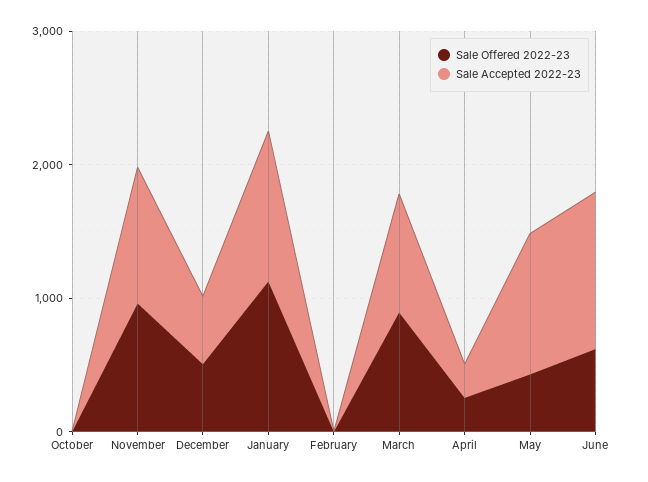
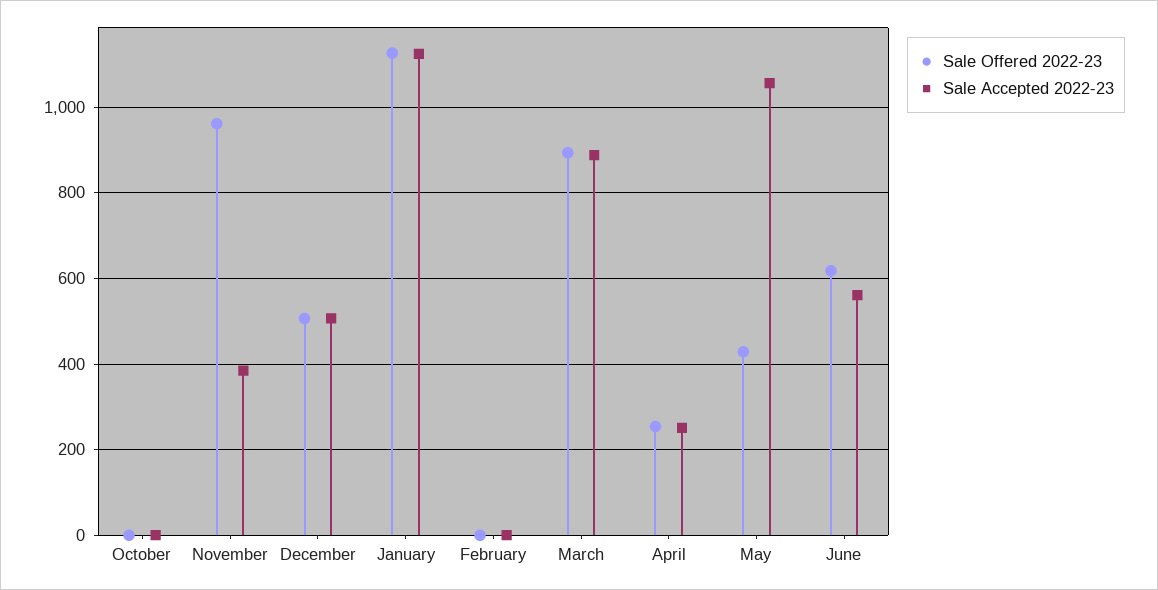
Sale Accepted 2022-23, November: 1000 -> 380
Sale Accepted 2022-23, June: 1200 -> 560

